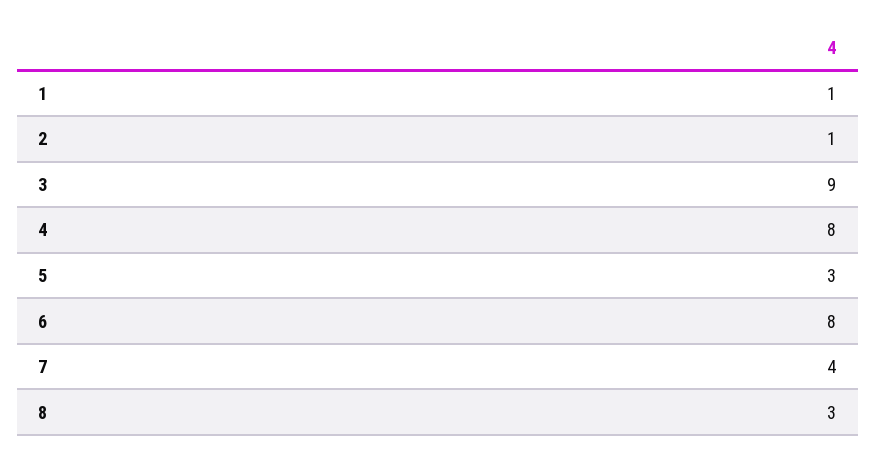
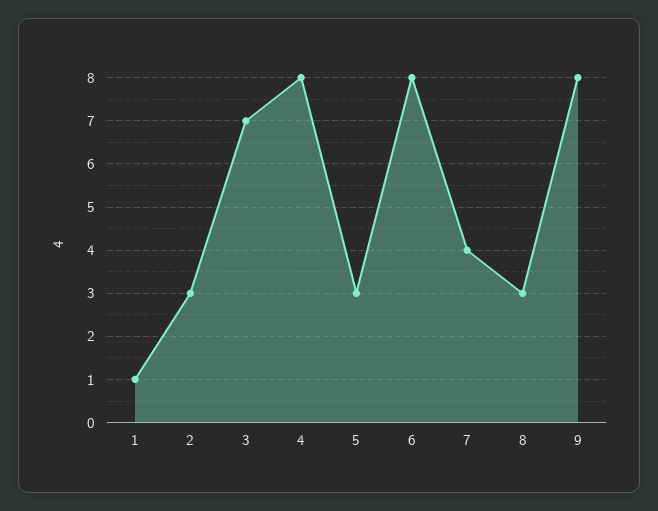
2: 1 -> 3
3: 9 -> 7
9: none -> 8

